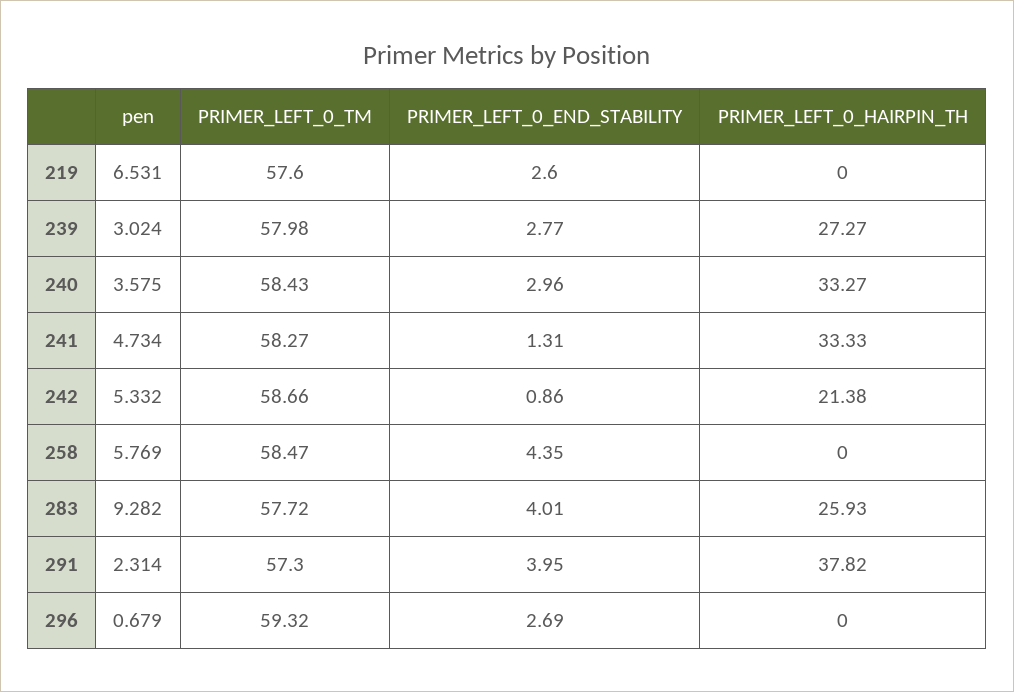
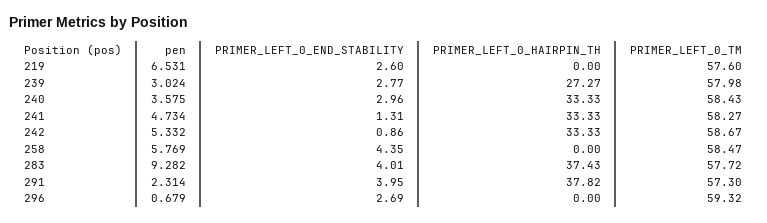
PRIMER_LEFT_0_HAIRPIN_TH, 240: 33.27 -> 33.33
PRIMER_LEFT_0_TM, 242: 58.66 -> 58.67
PRIMER_LEFT_0_HAIRPIN_TH, 242: 21.38 -> 33.33
PRIMER_LEFT_0_HAIRPIN_TH, 283: 25.93 -> 37.43

